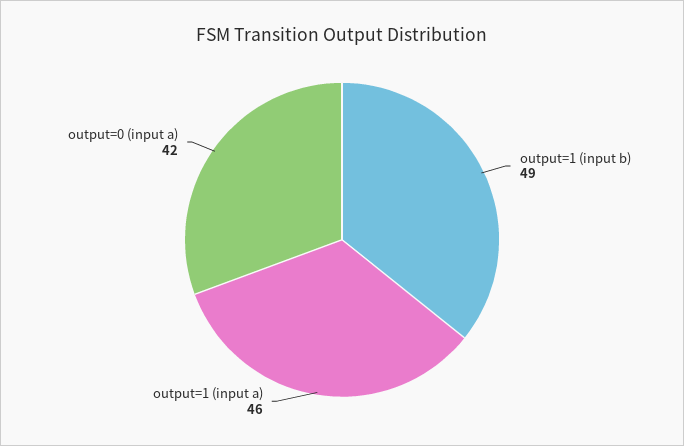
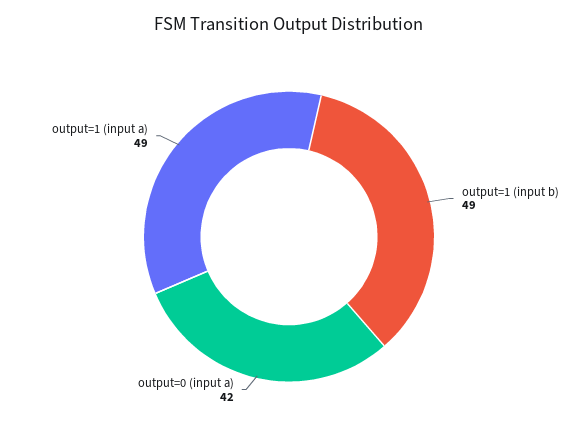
output=1 (input a): 46 -> 49

